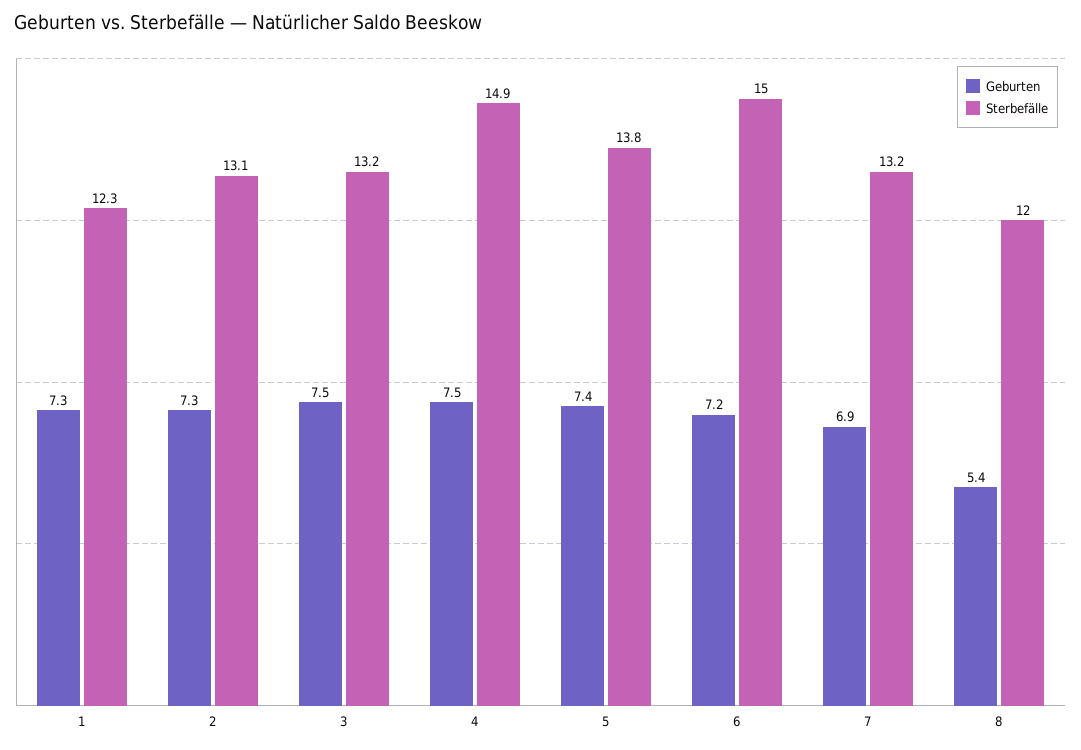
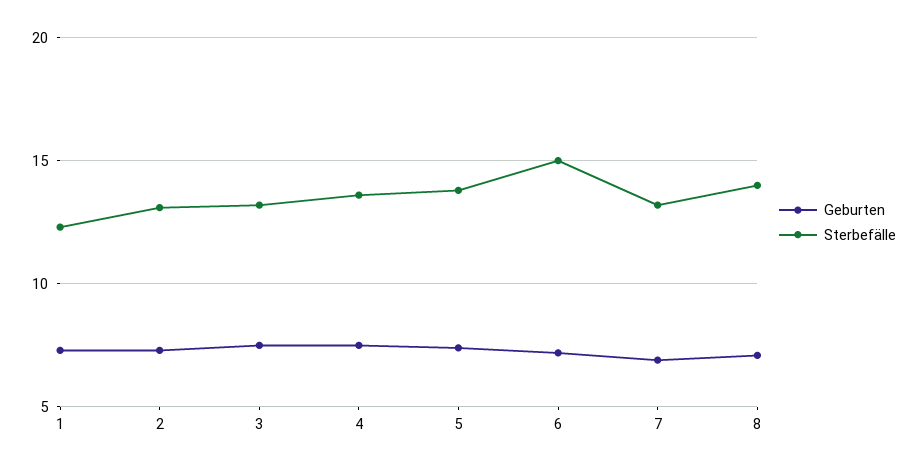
Sterbefälle, 4: 14.9 -> 13.5
Geburten, 8: 5.4 -> 7
Sterbefälle, 8: 12 -> 14

